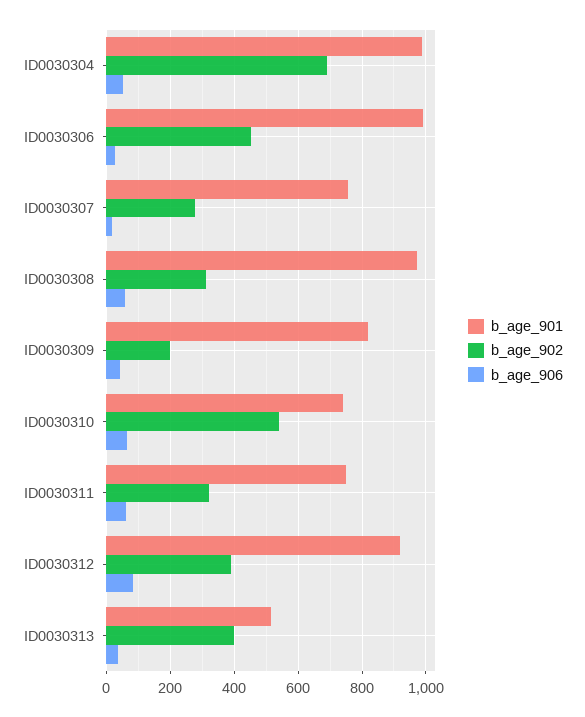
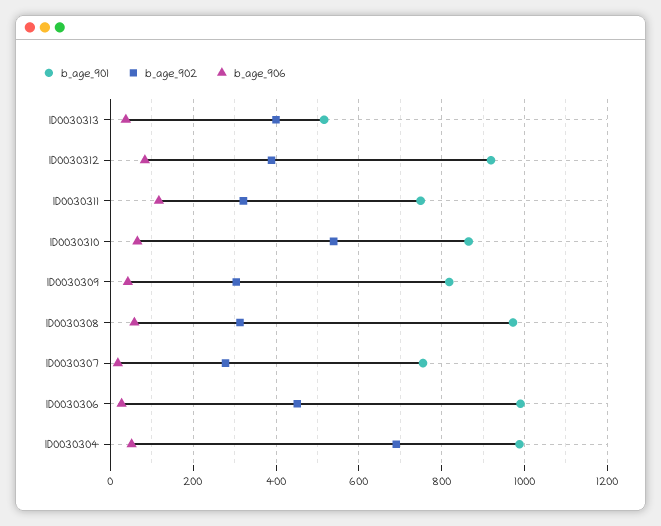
b_age_902, ID0030309: 200 -> 300
b_age_901, ID0030310: 740 -> 860
b_age_906, ID0030311: 60 -> 120

